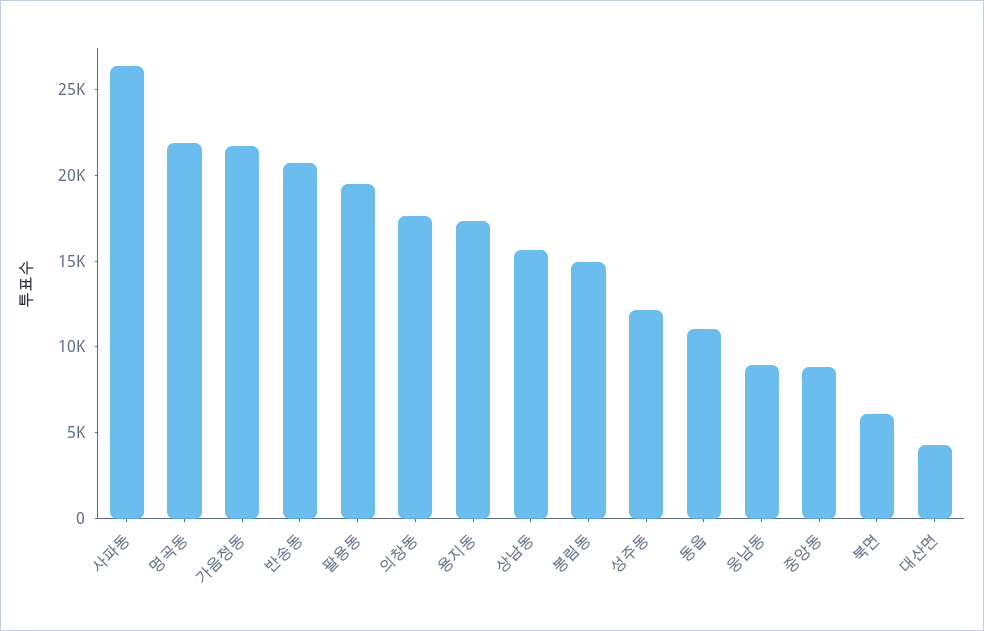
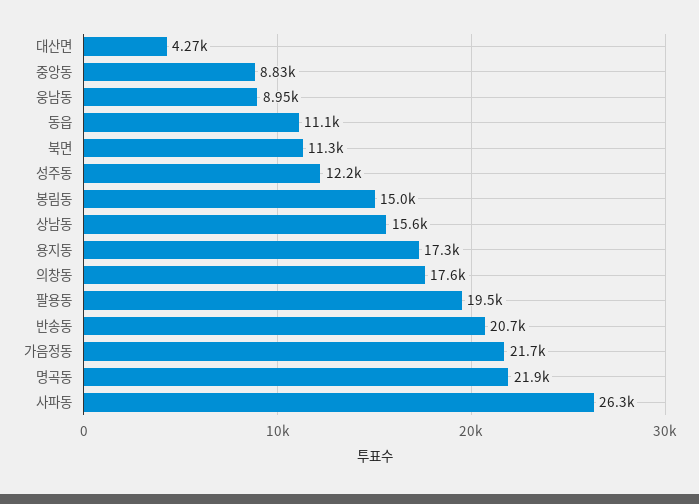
북면: 6000 -> 11300

